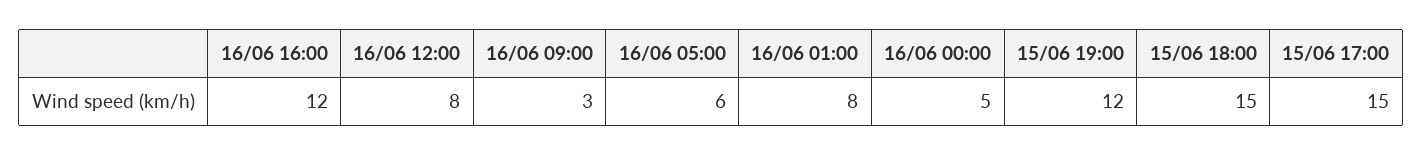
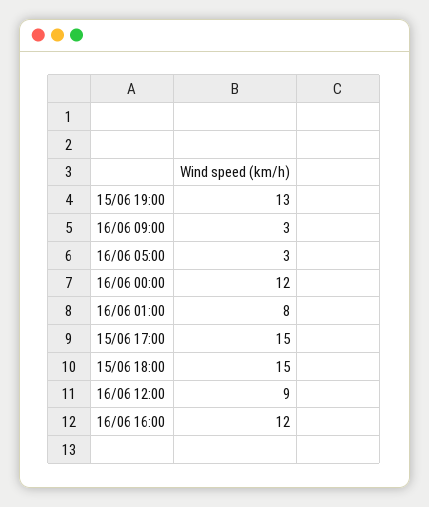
16/06 12:00: 8 -> 9
16/06 05:00: 6 -> 3
16/06 00:00: 5 -> 12
15/06 19:00: 12 -> 13

